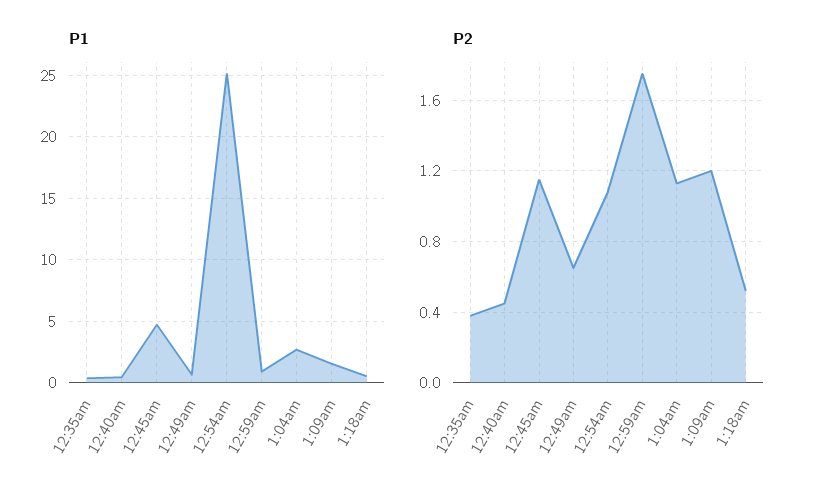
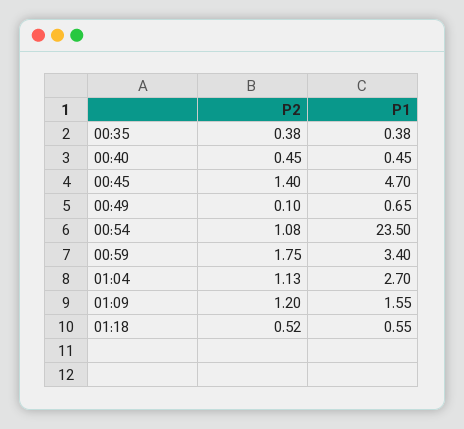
P1, 12:54am: 25 -> 23.5
P1, 12:59am: 1 -> 3.4
P2, 12:45am: 1.15 -> 1.4
P2, 12:49am: 0.65 -> 0.1

